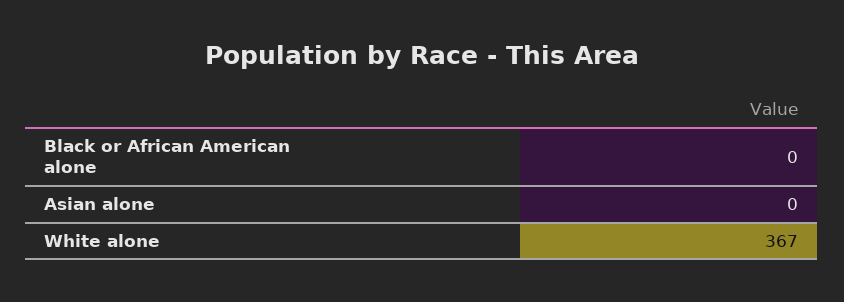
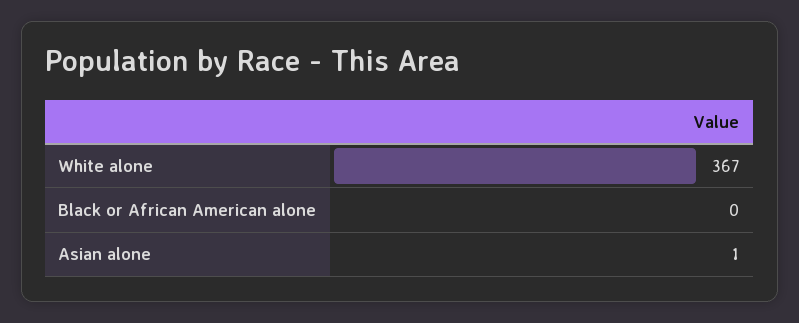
Asian alone: 0 -> 1

